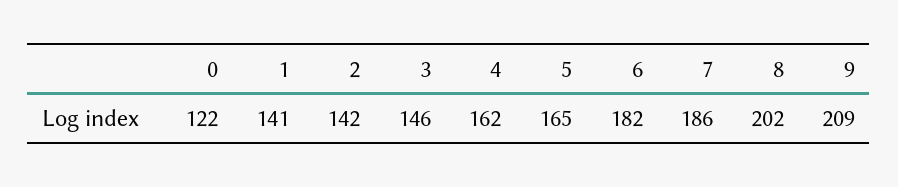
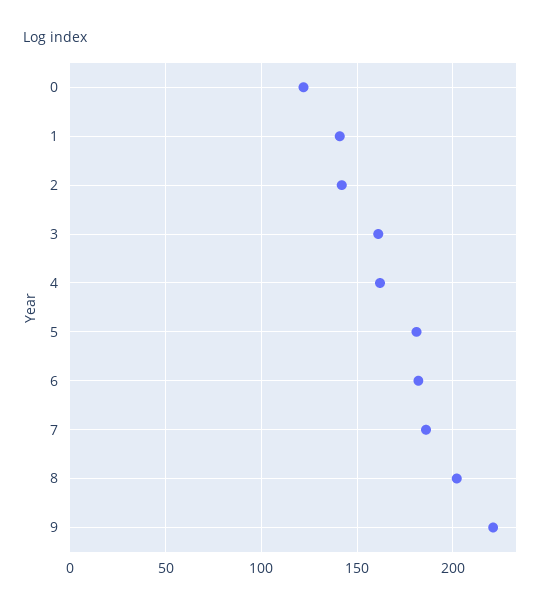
3: 146 -> 160
5: 165 -> 180
9: 209 -> 220

